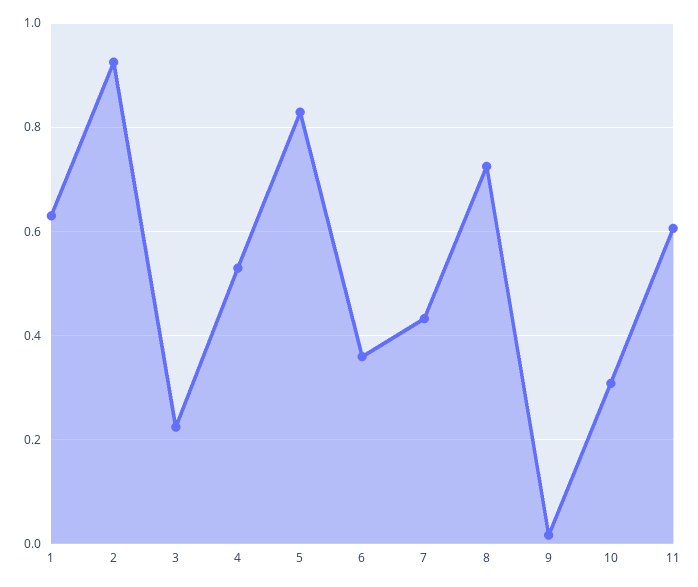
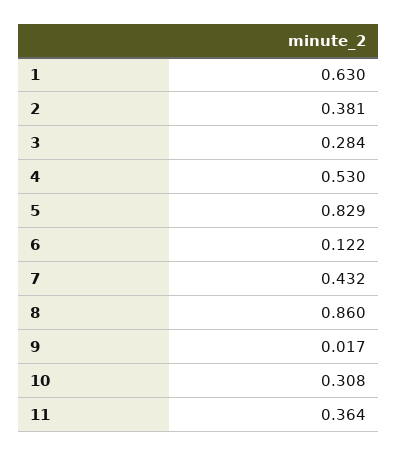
2: 0.92 -> 0.381
3: 0.22 -> 0.284
6: 0.36 -> 0.122
8: 0.72 -> 0.86
11: 0.6 -> 0.364

